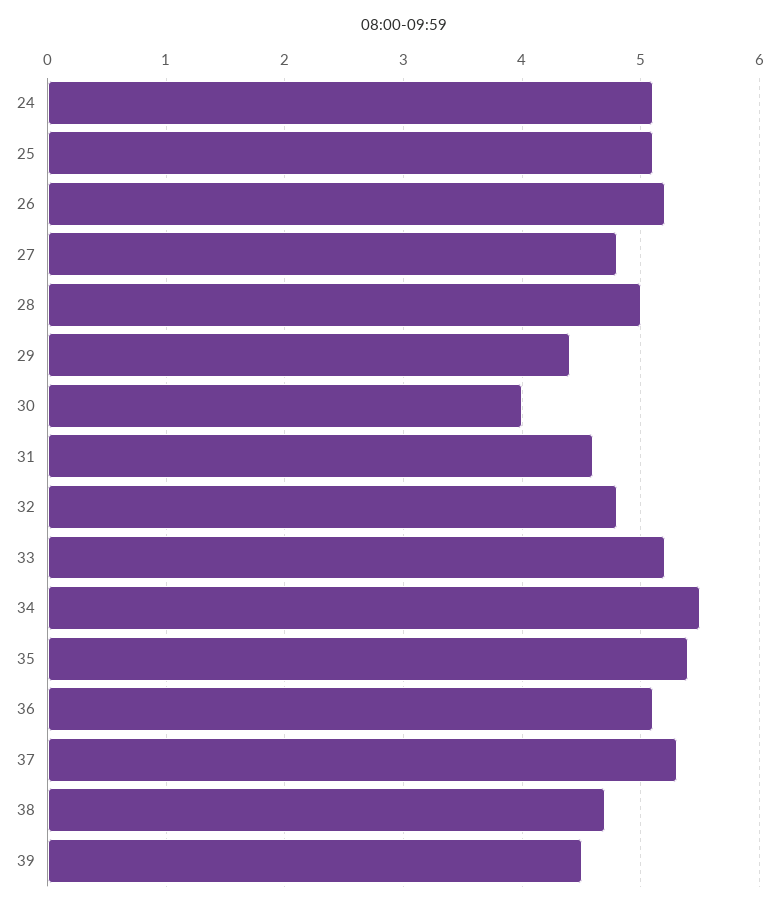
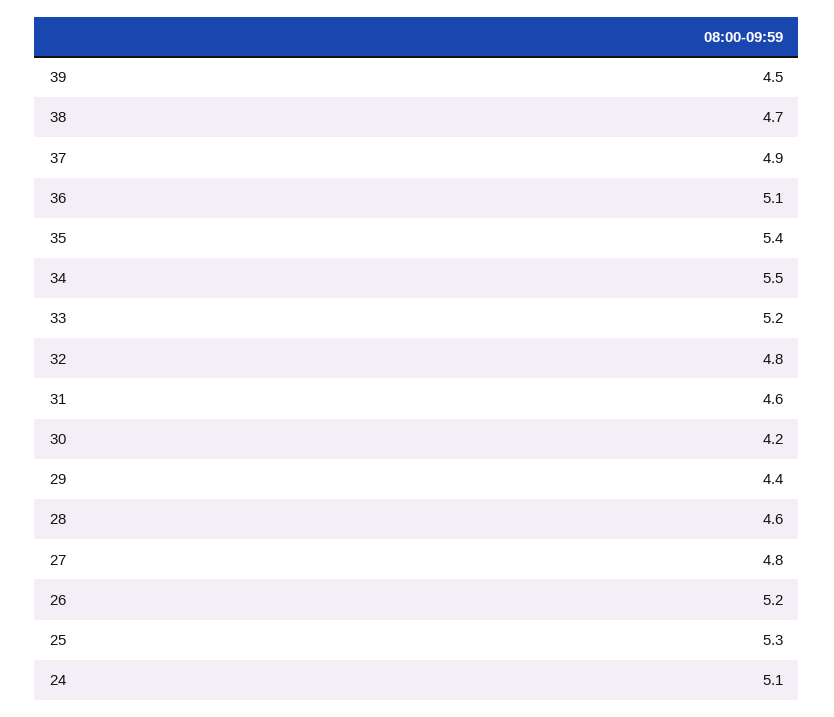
25: 5.1 -> 5.3
28: 5 -> 4.6
30: 4 -> 4.2
37: 5.3 -> 4.9

